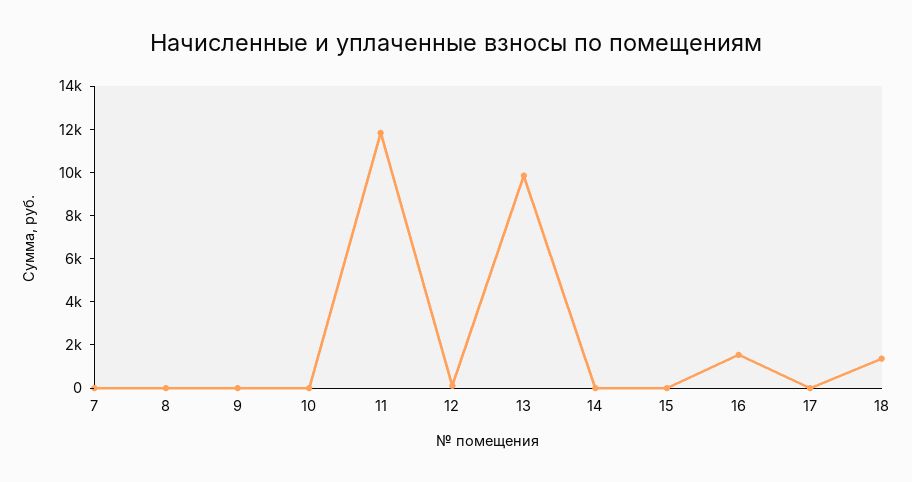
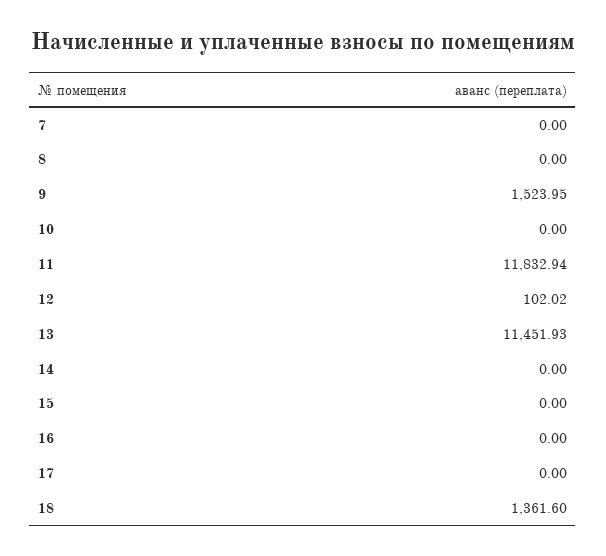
9: 0 -> 1523.95
13: 10000 -> 11451.93
16: 1500 -> 0

